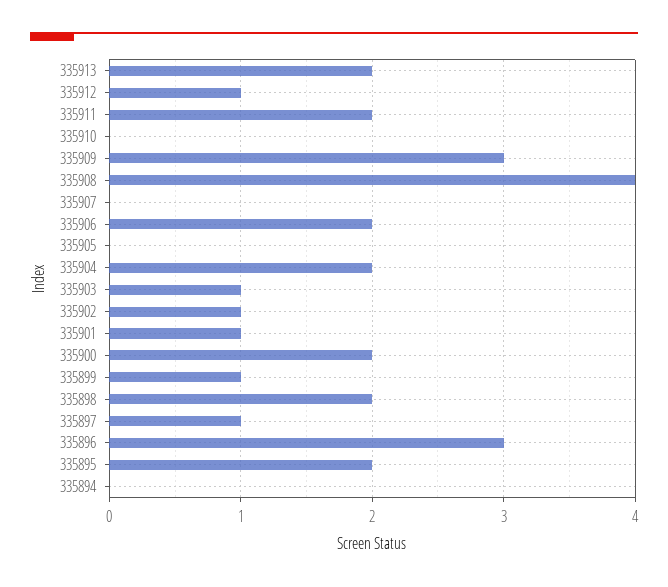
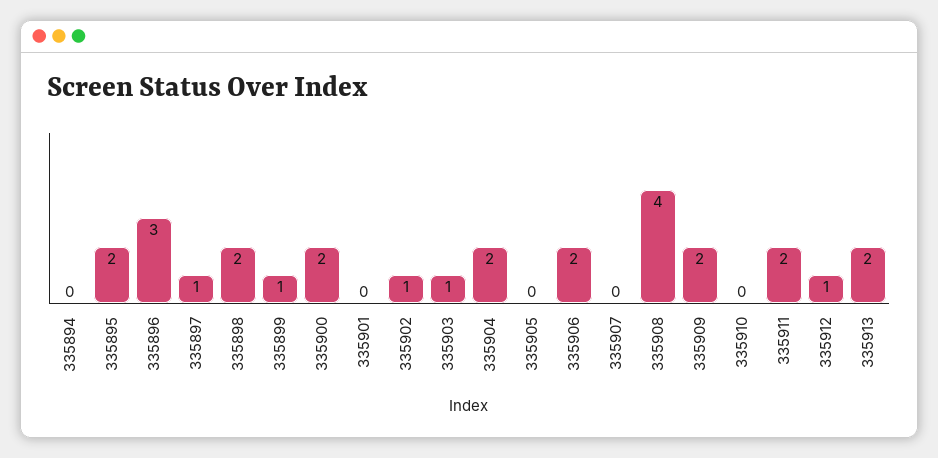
335909: 3 -> 2
335901: 1 -> 0

